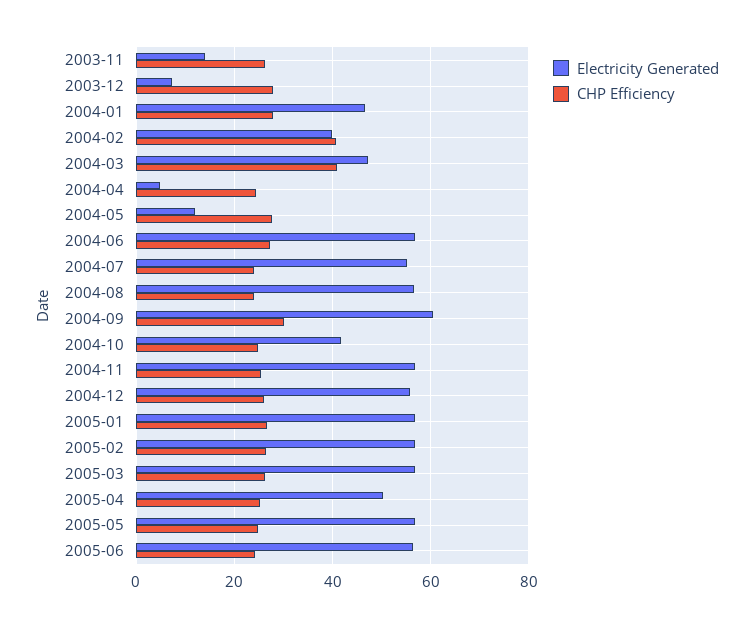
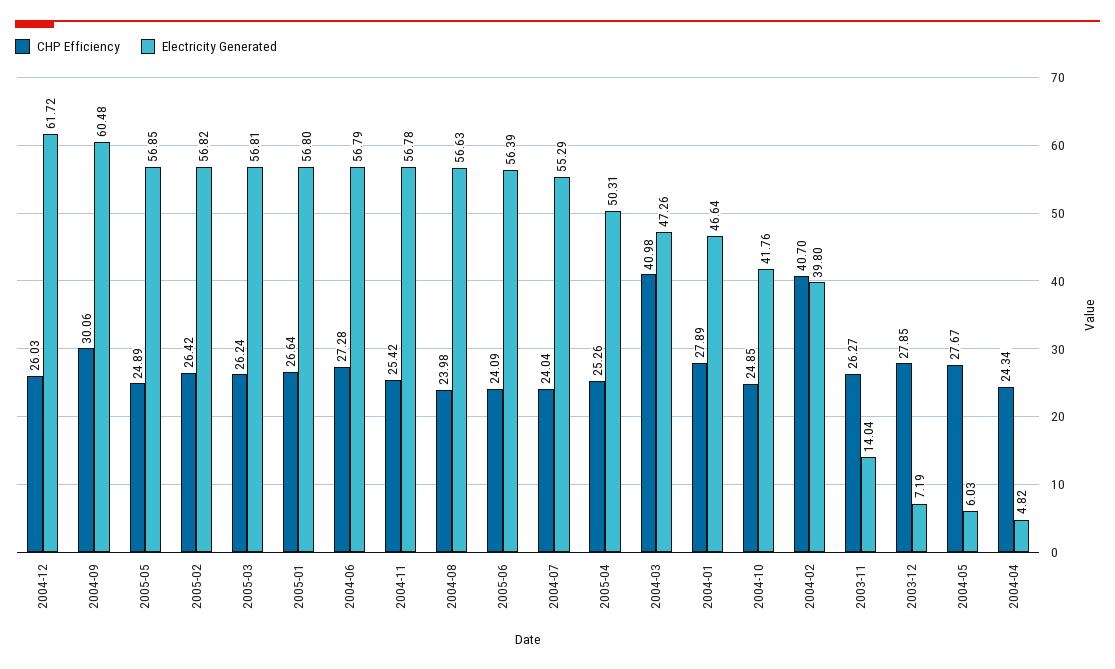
Electricity Generated, 2004-05: 12 -> 6.03
Electricity Generated, 2004-12: 56 -> 61.72

